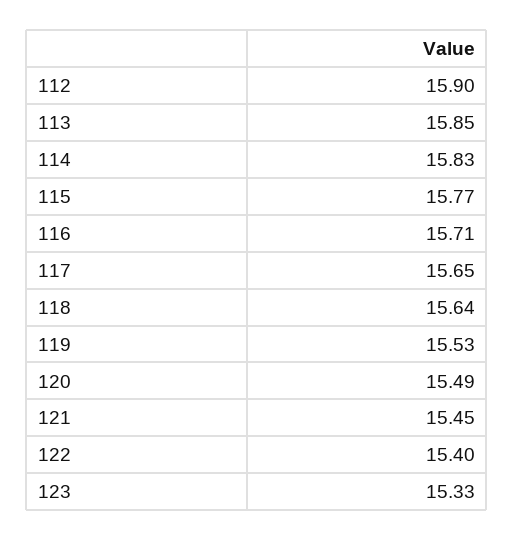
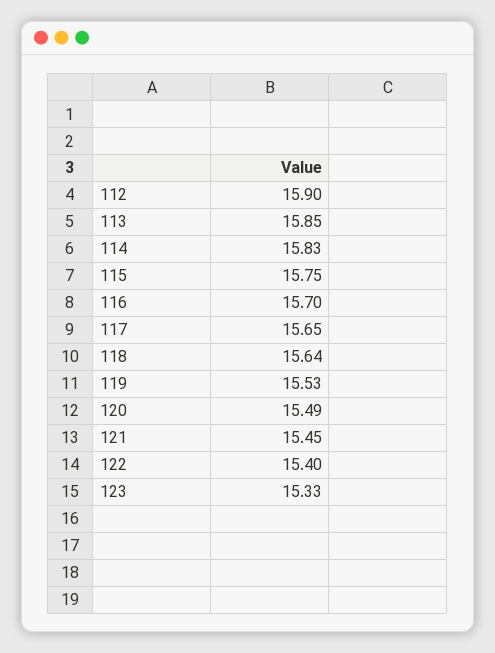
115: 15.77 -> 15.75
116: 15.71 -> 15.7

